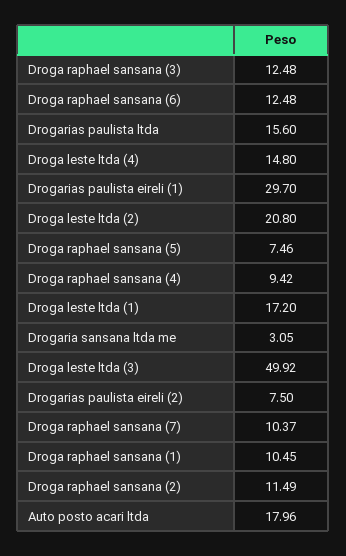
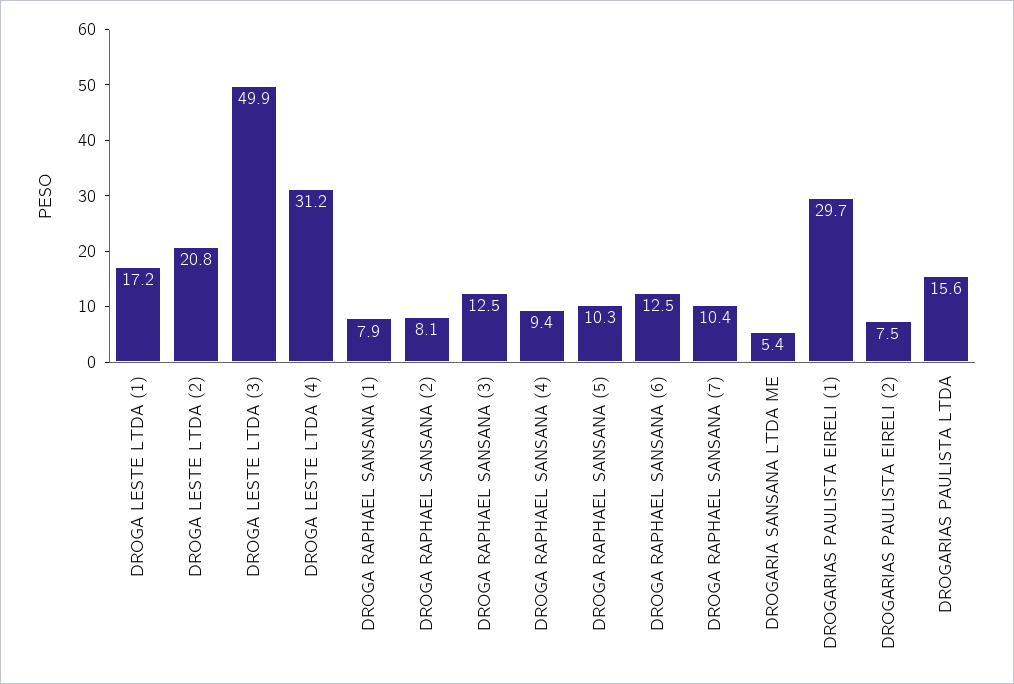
Droga leste ltda (4): 14.8 -> 31.2
Droga raphael sansana (5): 7.46 -> 10.3
Drogaria sansana ltda me: 3.05 -> 5.4
Droga raphael sansana (1): 10.45 -> 7.9
Droga raphael sansana (2): 11.49 -> 8.1
Auto posto acari ltda: 17.96 -> none

